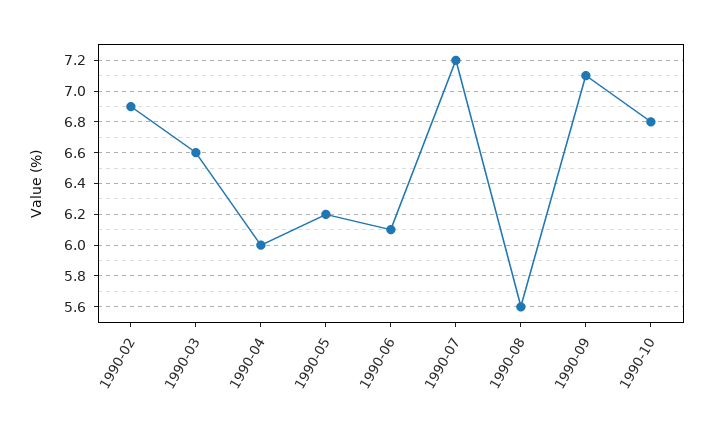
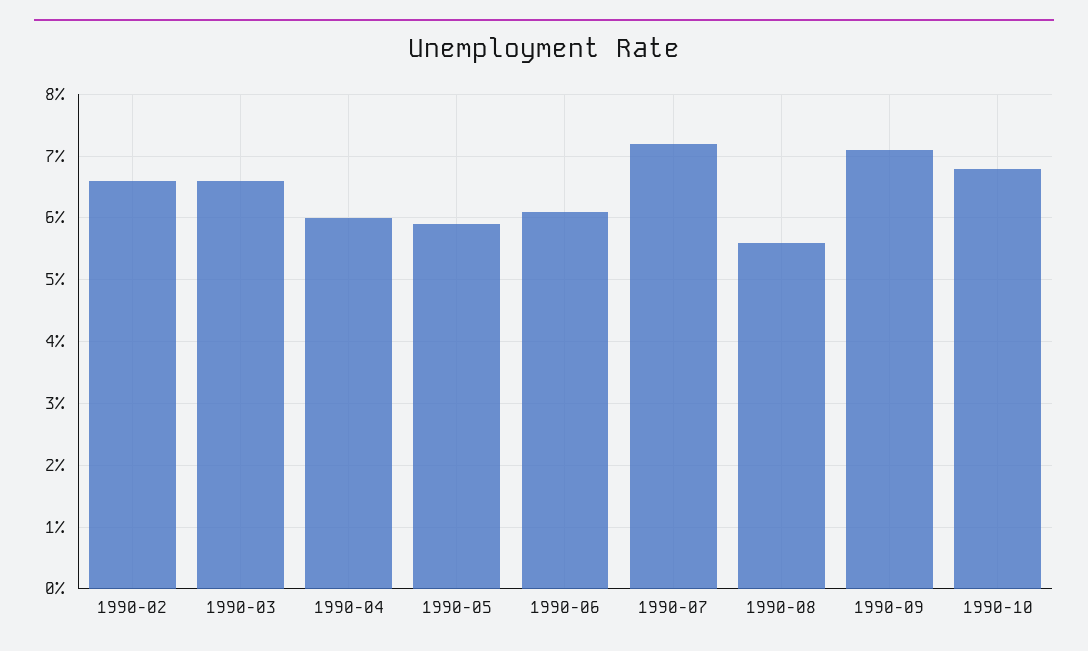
1990-02: 6.9 -> 6.6
1990-05: 6.2 -> 5.9

